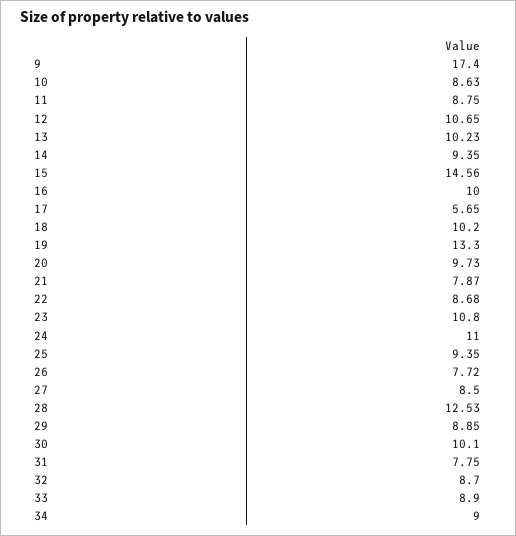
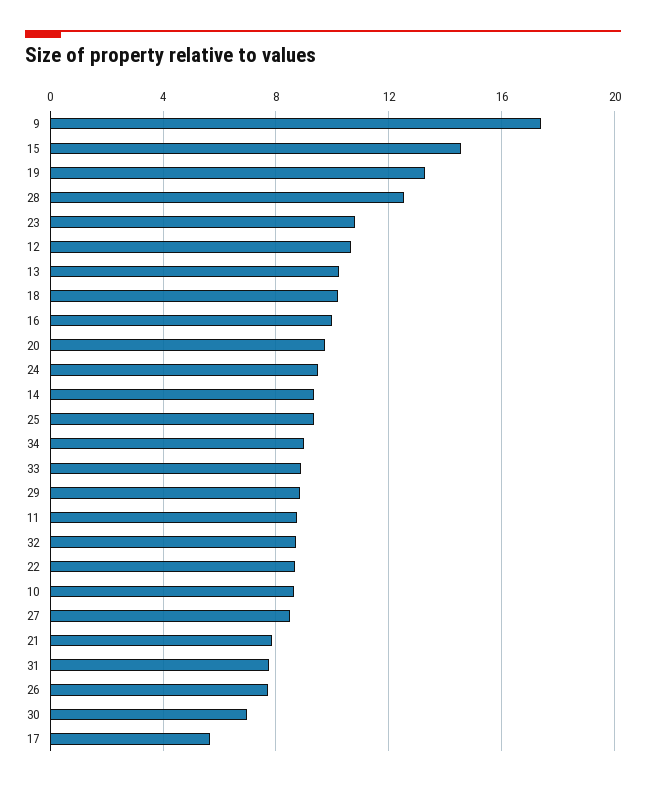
24: 11 -> 9.5
30: 10.1 -> 7

